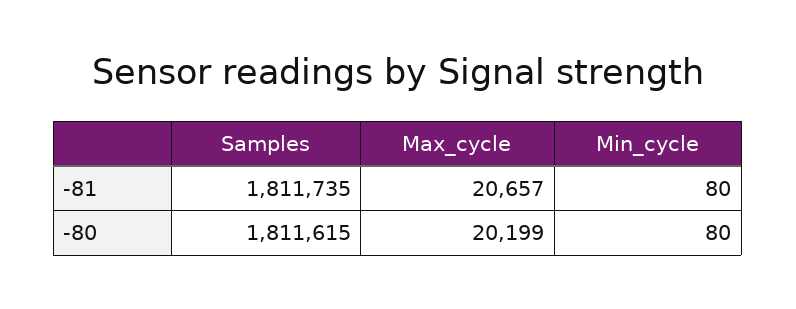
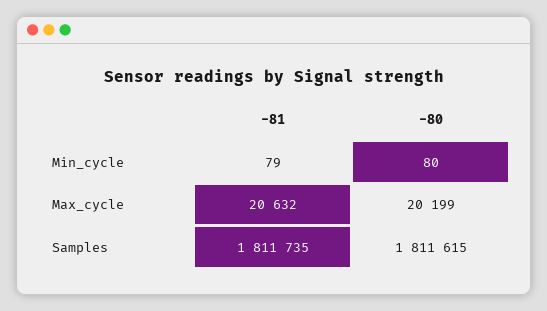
Max_cycle, -81: 20657 -> 20632
Min_cycle, -81: 80 -> 79

